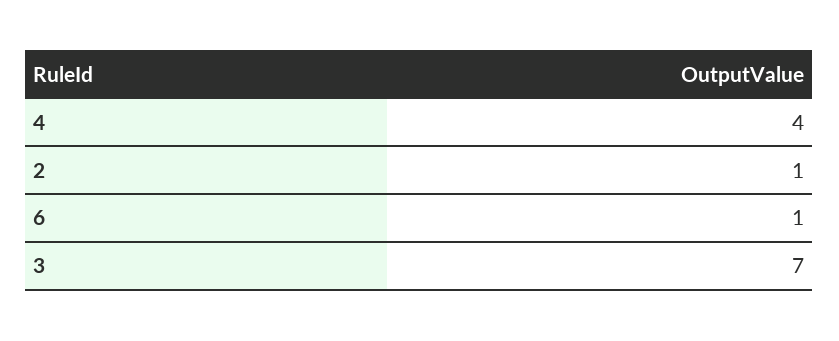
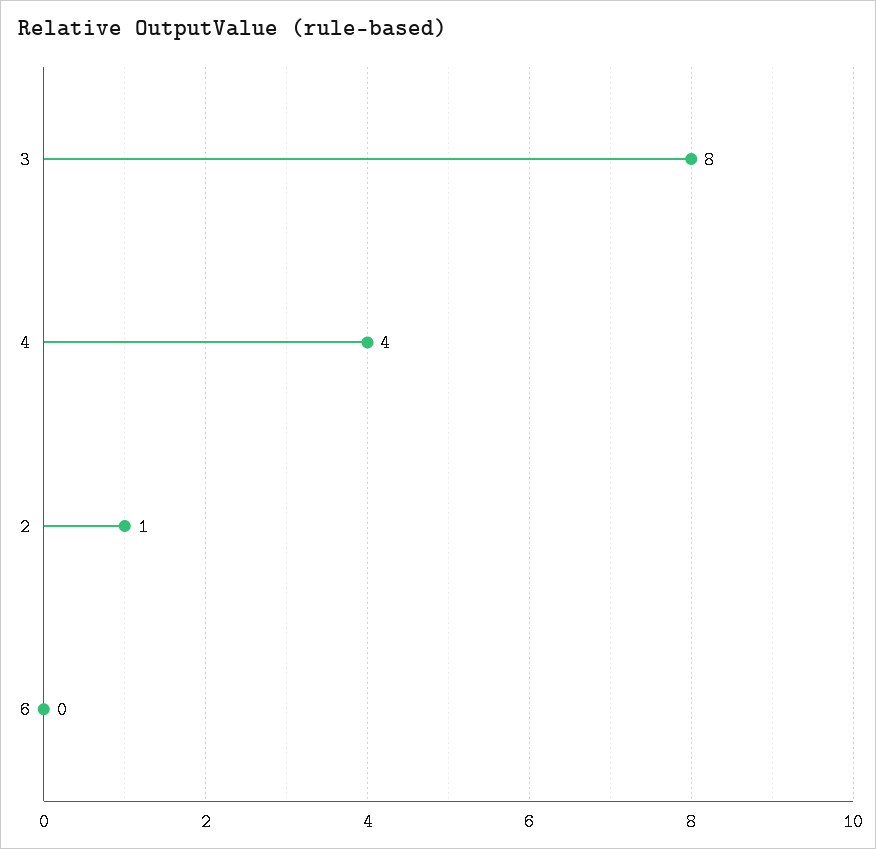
6: 1 -> 0
3: 7 -> 8

